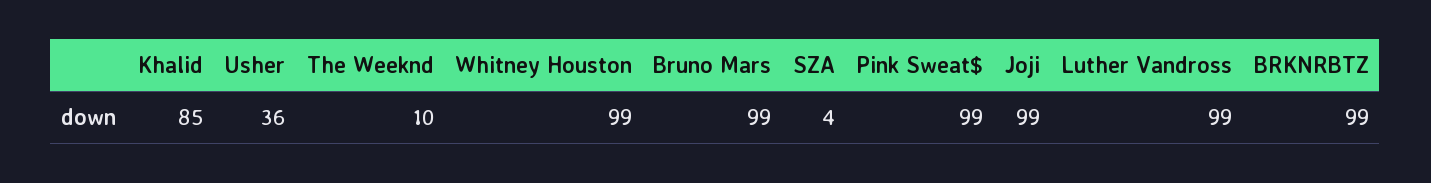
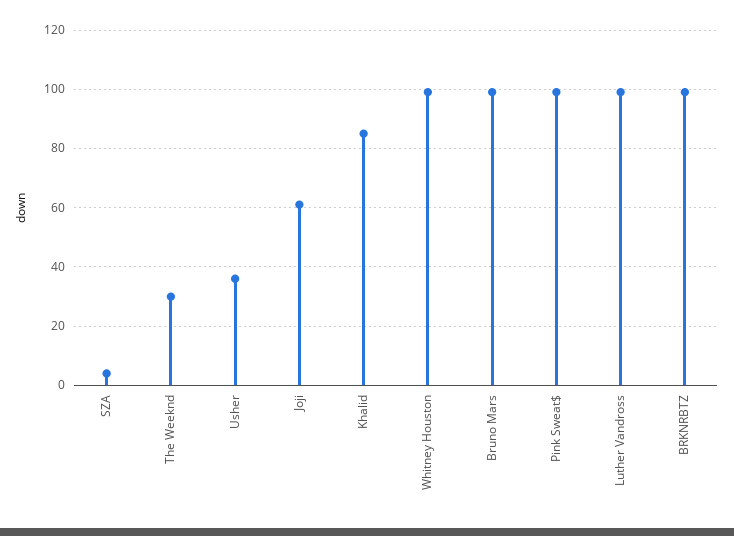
The Weeknd: 10 -> 30
Joji: 99 -> 60

